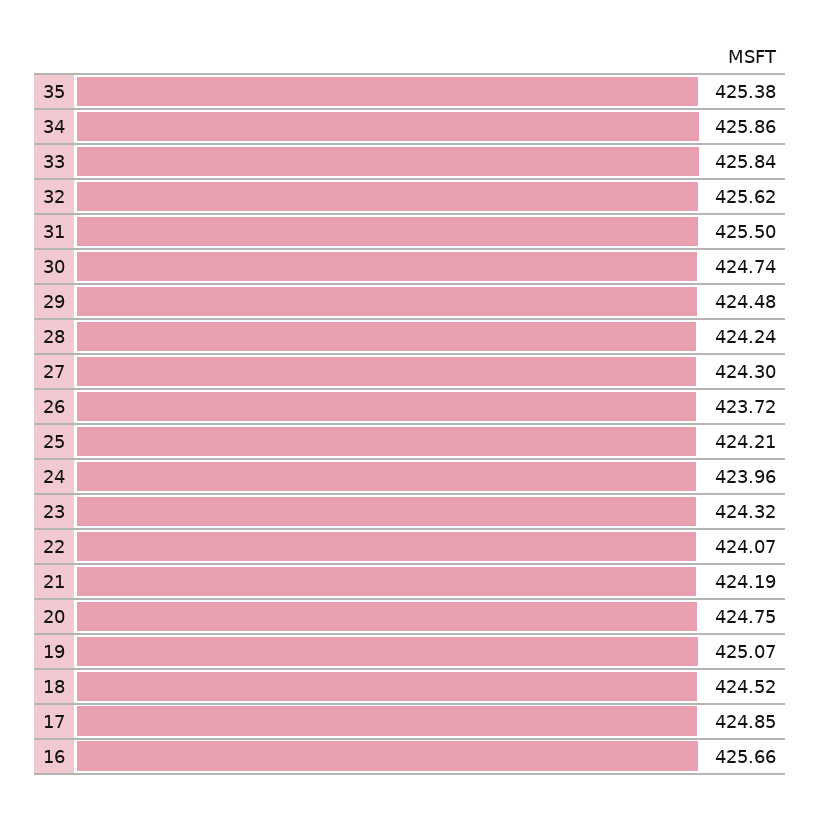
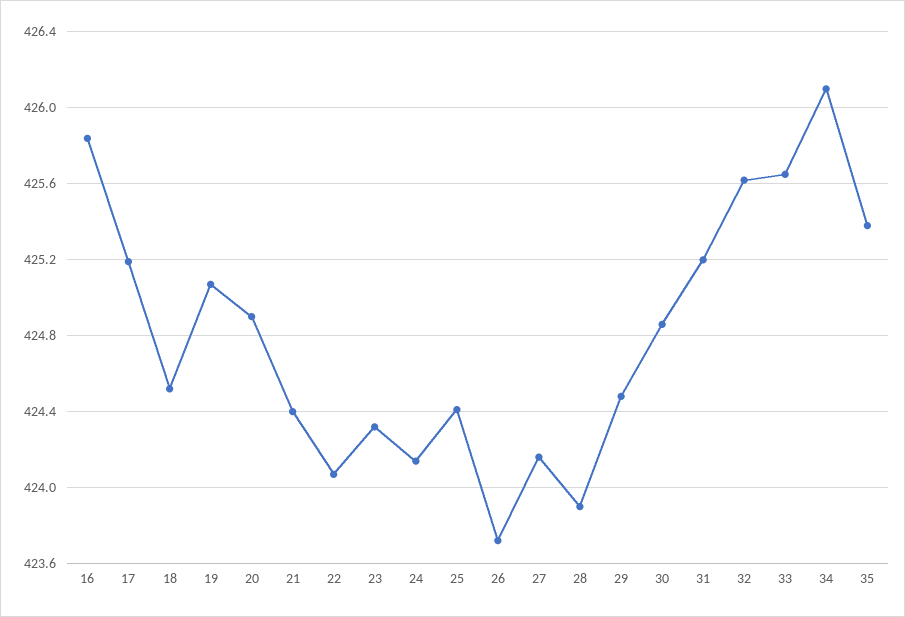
34: 425.86 -> 426.1
33: 425.84 -> 425.65
31: 425.5 -> 425.2
30: 424.74 -> 424.85
28: 424.24 -> 423.9
27: 424.3 -> 424.15
25: 424.21 -> 424.4
24: 423.96 -> 424.15
21: 424.19 -> 424.4
20: 424.75 -> 424.9
17: 424.85 -> 425.2
16: 425.66 -> 425.85

